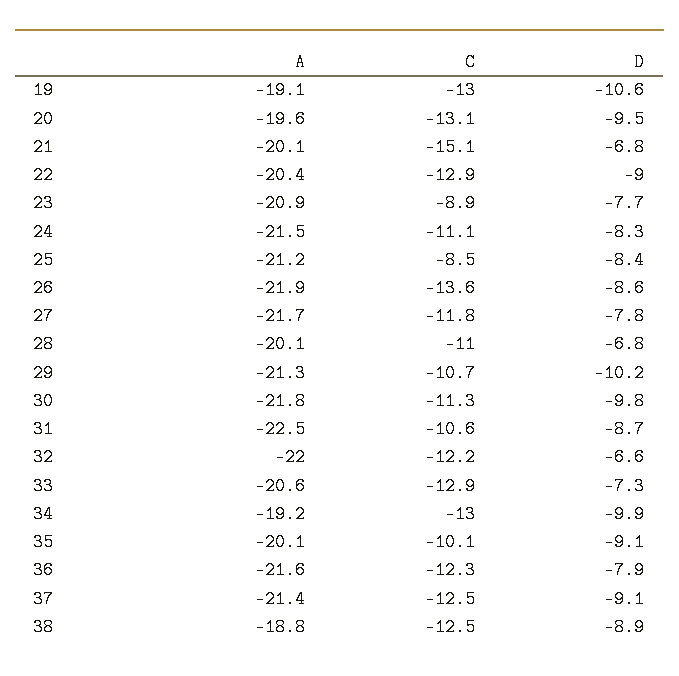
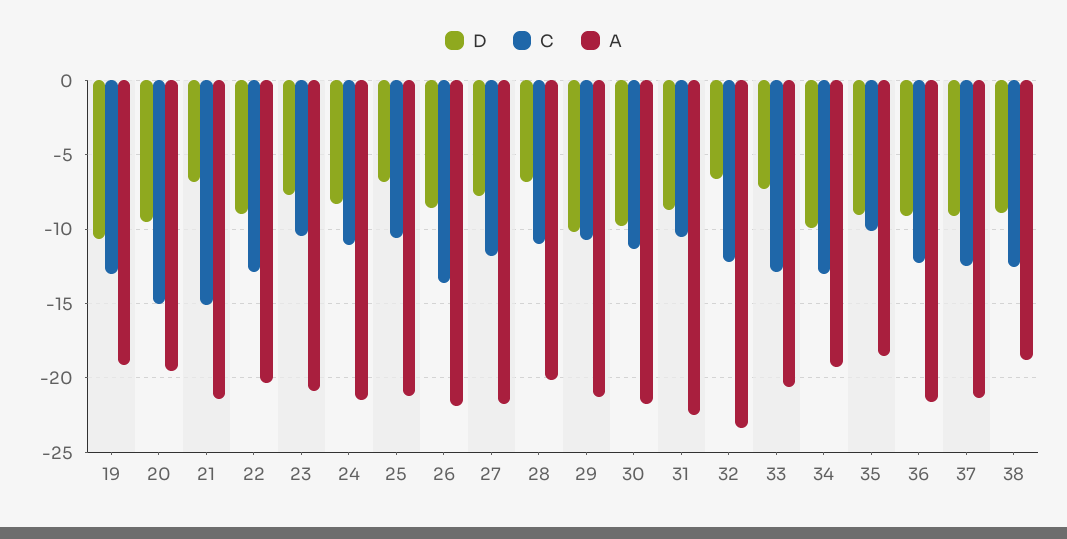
C, 20: -13.1 -> -15
A, 21: -20.1 -> -21.5
C, 23: -8.9 -> -10.5
C, 25: -8.5 -> -10.5
D, 25: -8.4 -> -7
A, 32: -22 -> -23.5
A, 35: -20.1 -> -18.5
D, 36: -7.9 -> -9

